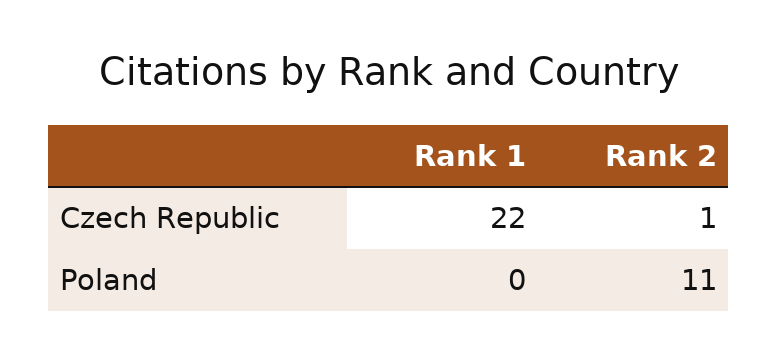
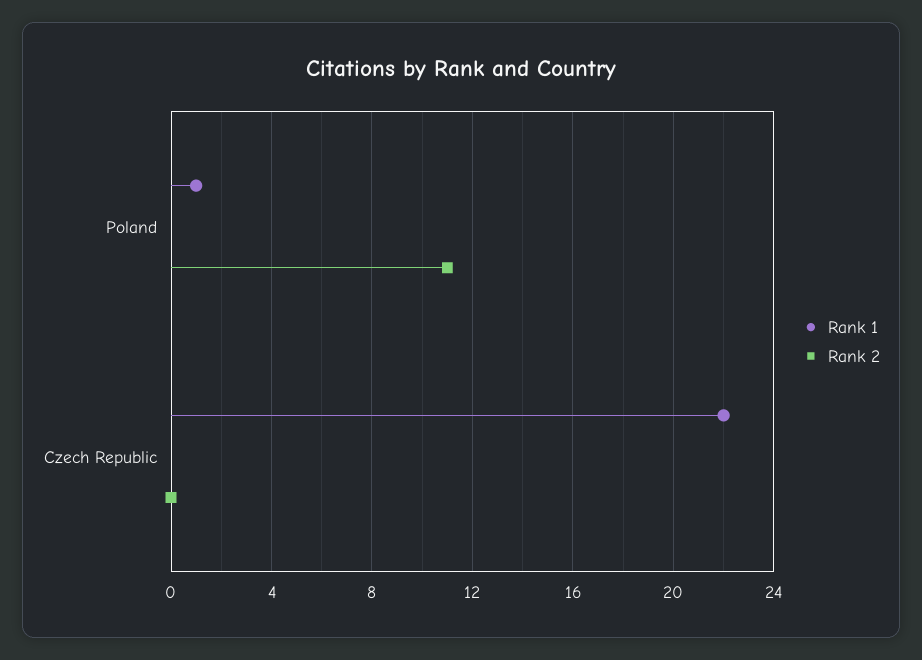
Rank 2, Czech Republic: 1 -> 0
Rank 1, Poland: 0 -> 1

